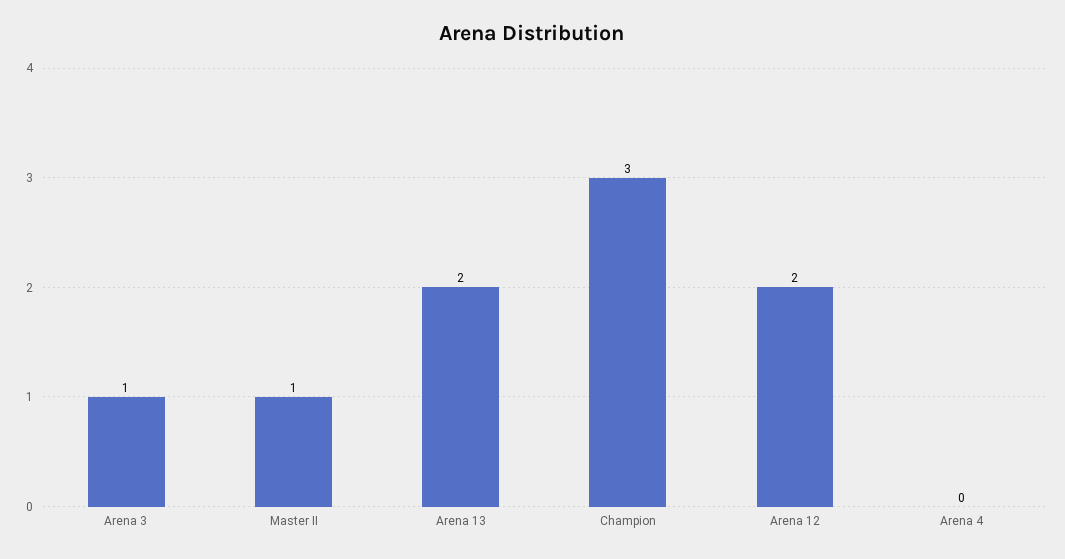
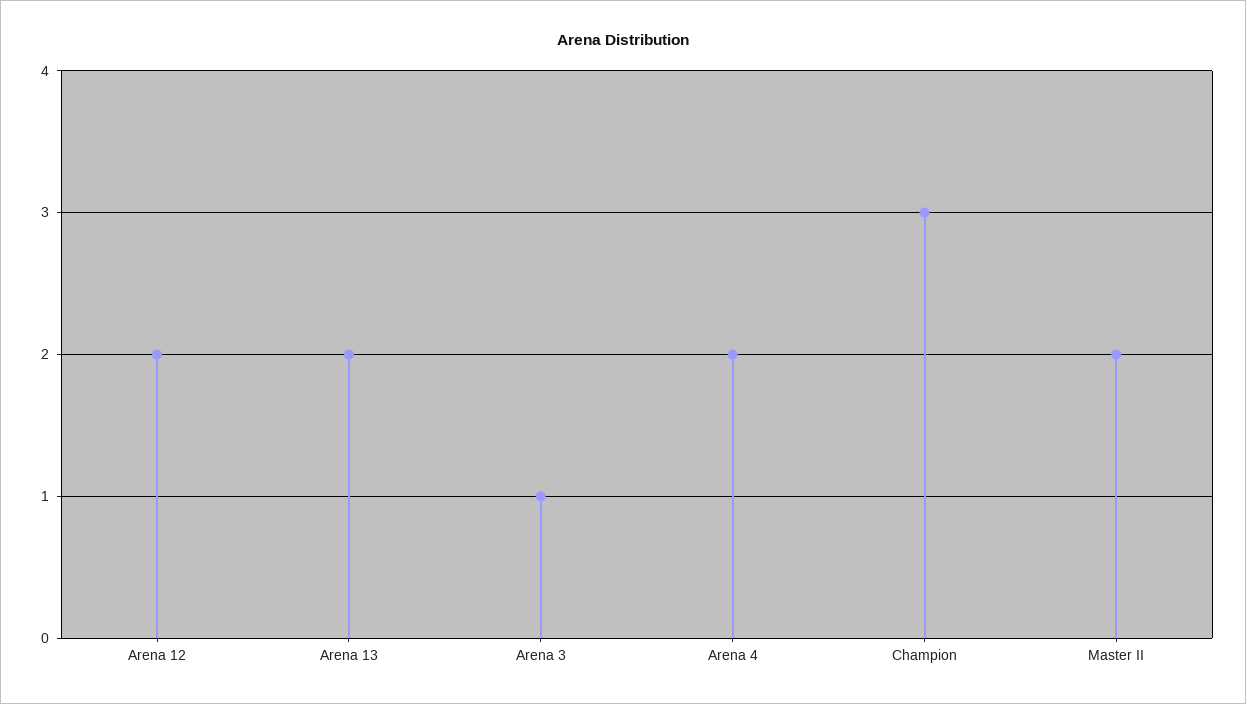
Master II: 1 -> 2
Arena 4: 0 -> 2

